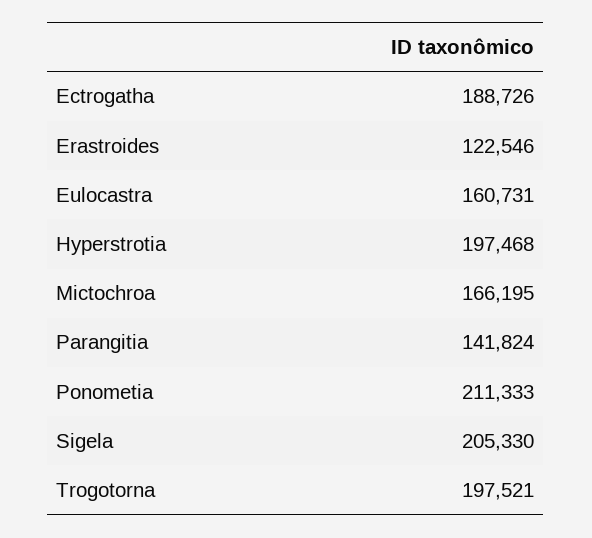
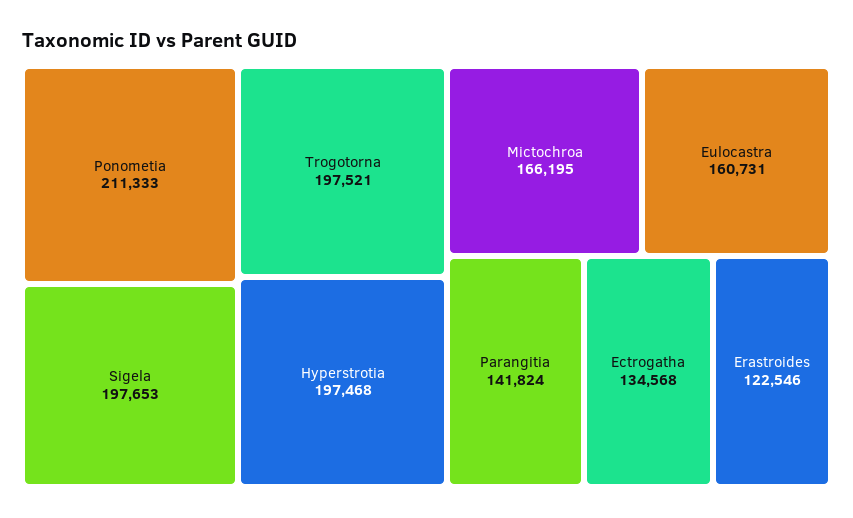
Ectrogatha: 188726 -> 134568
Sigela: 205330 -> 197653

